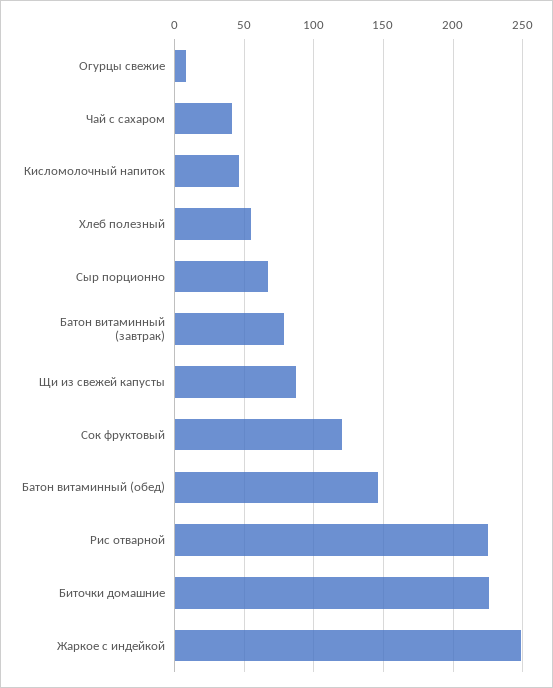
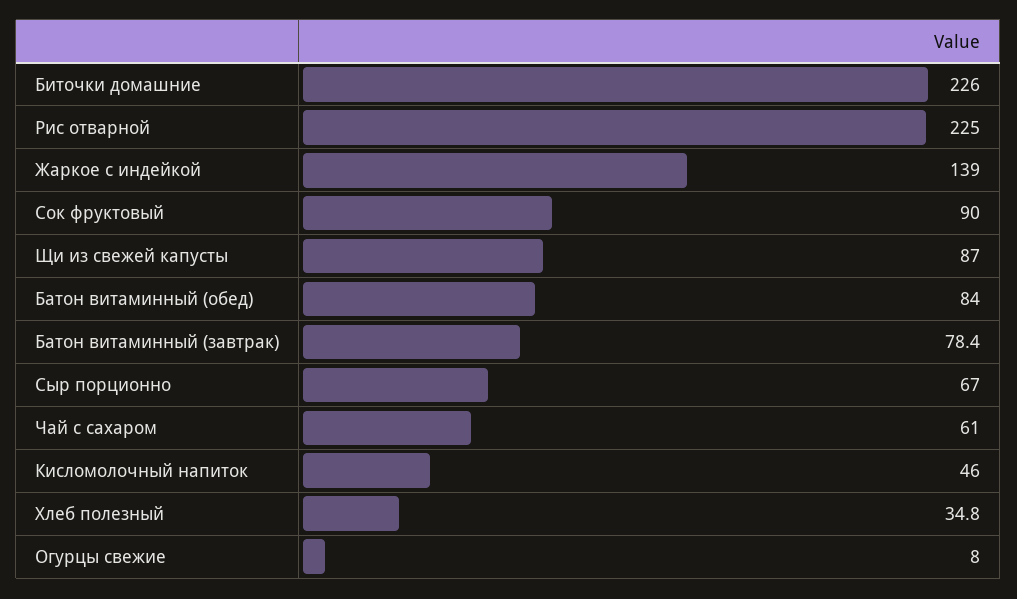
Чай с сахаром: 40 -> 61
Хлеб полезный: 55 -> 34.8
Сок фруктовый: 120 -> 90
Батон витаминный (обед): 145 -> 84
Жаркое с индейкой: 250 -> 139

